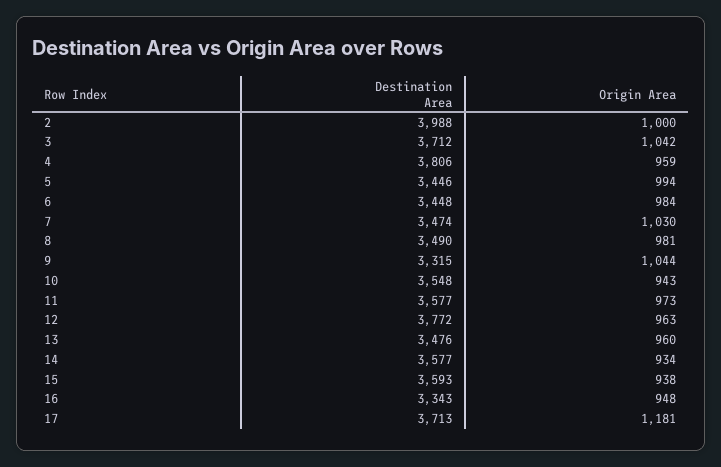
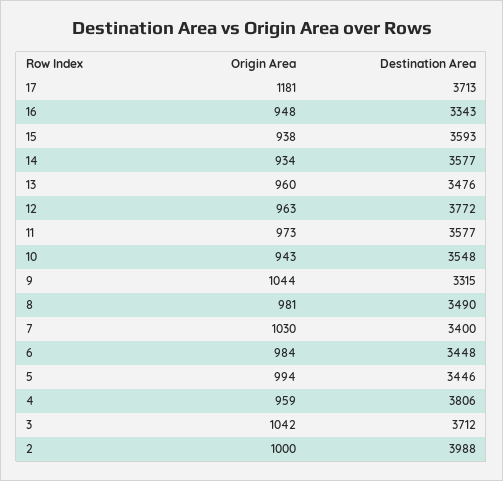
Destination Area, 7: 3474 -> 3400

